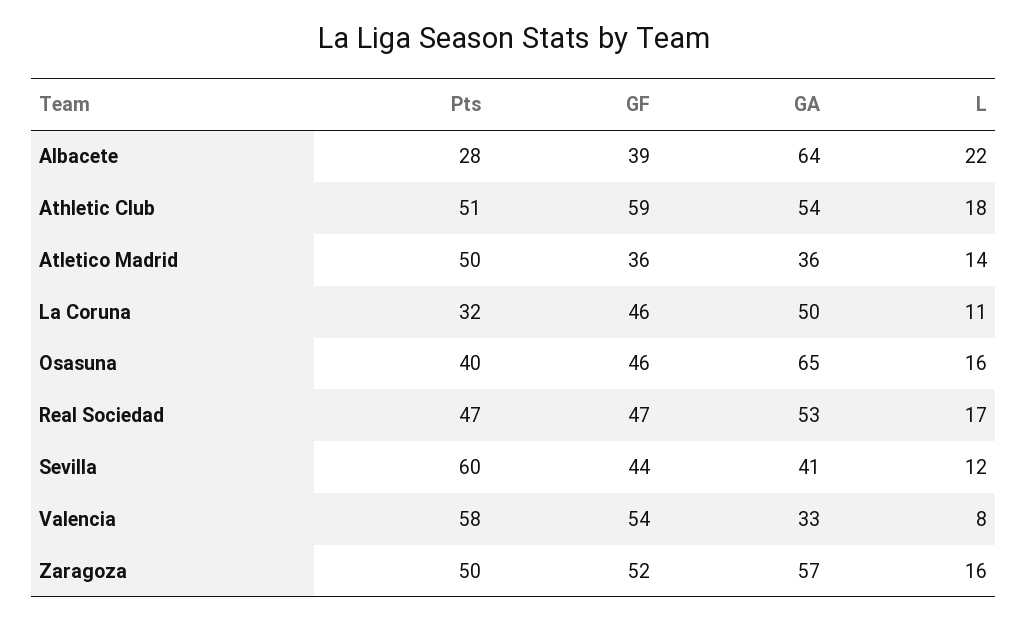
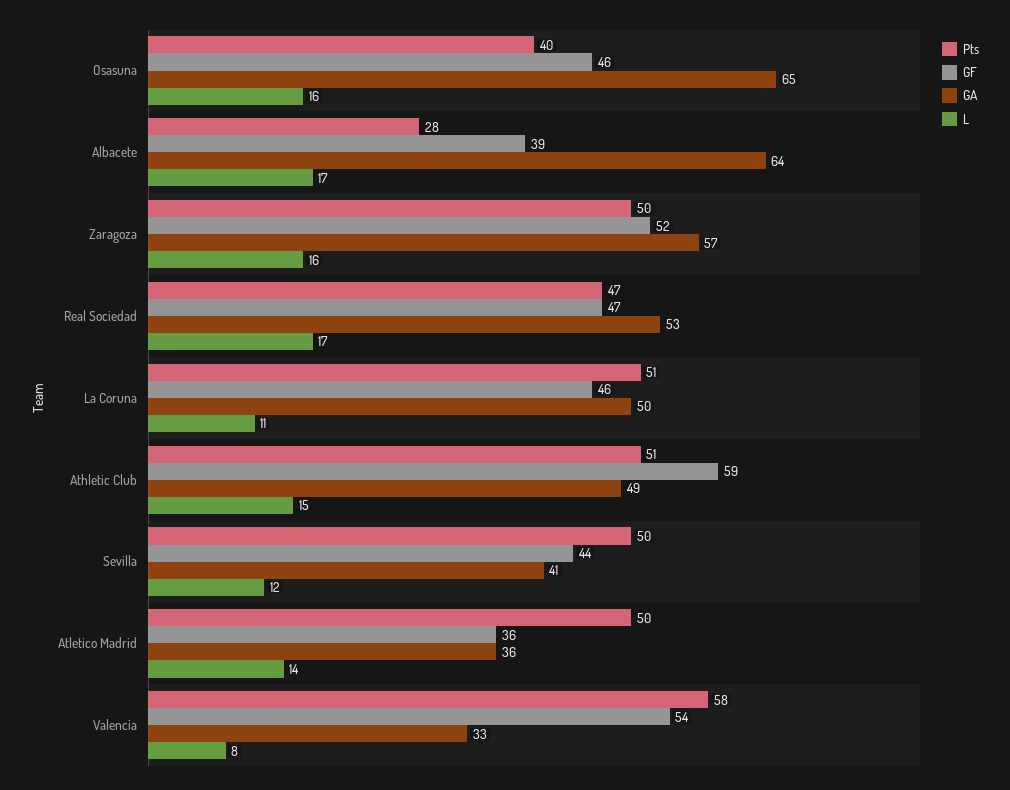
L, Albacete: 22 -> 17
GA, Athletic Club: 54 -> 49
L, Athletic Club: 18 -> 15
Pts, La Coruna: 32 -> 51
Pts, Sevilla: 60 -> 50

